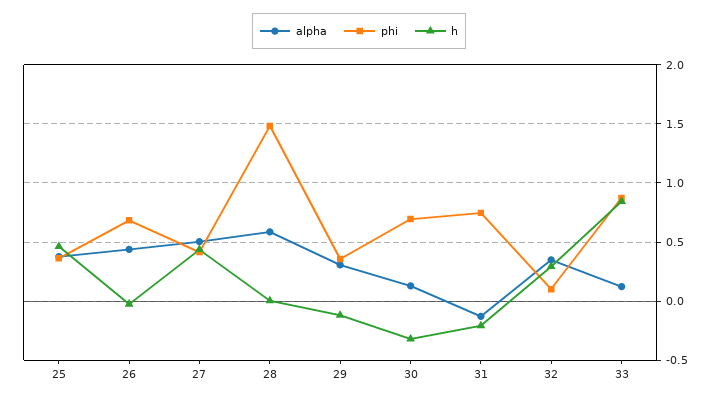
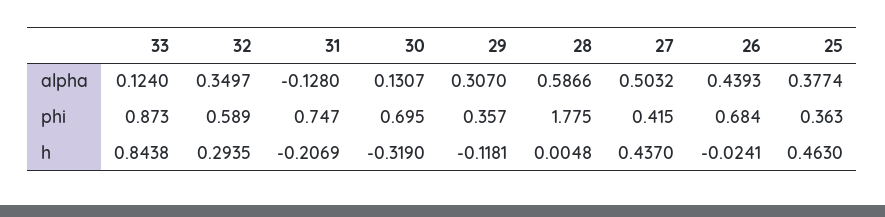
phi, 28: 1.5 -> 1.775
phi, 32: 0.1 -> 0.589

